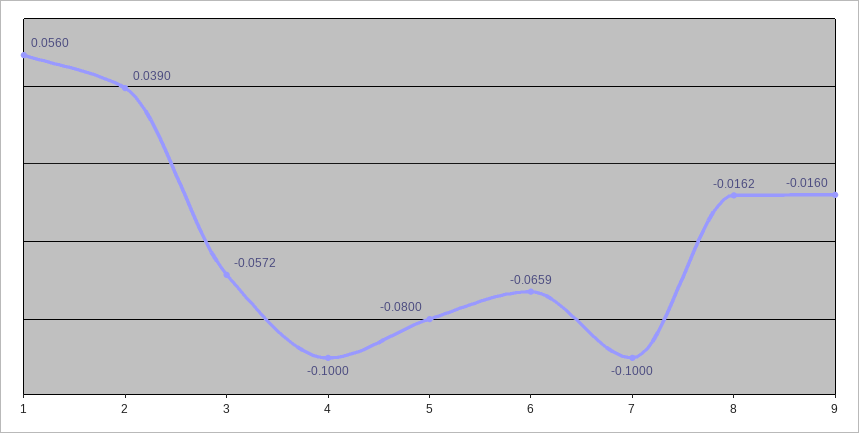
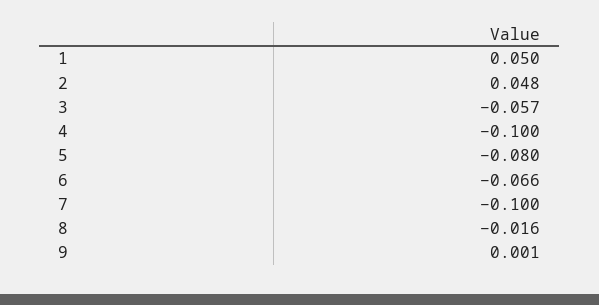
1: 0.056 -> 0.05
2: 0.039 -> 0.048
9: -0.016 -> 0.001

